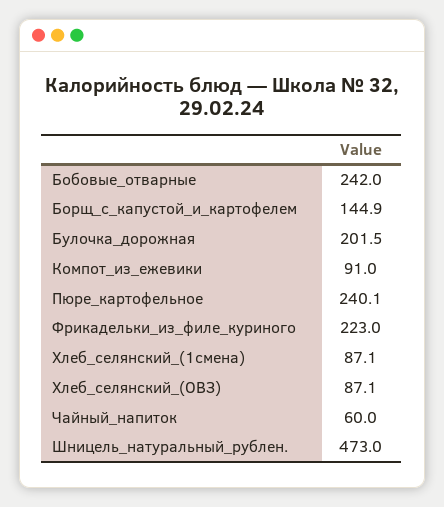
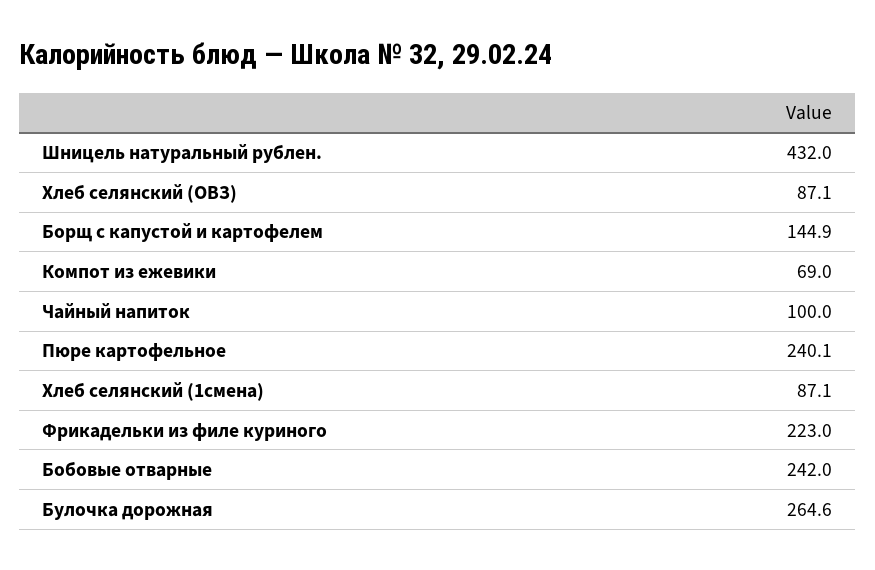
Булочка_дорожная: 201.5 -> 264.6
Компот_из_ежевики: 91 -> 69
Чайный_напиток: 60 -> 100
Шницель_натуральный_рублен.: 473 -> 432

